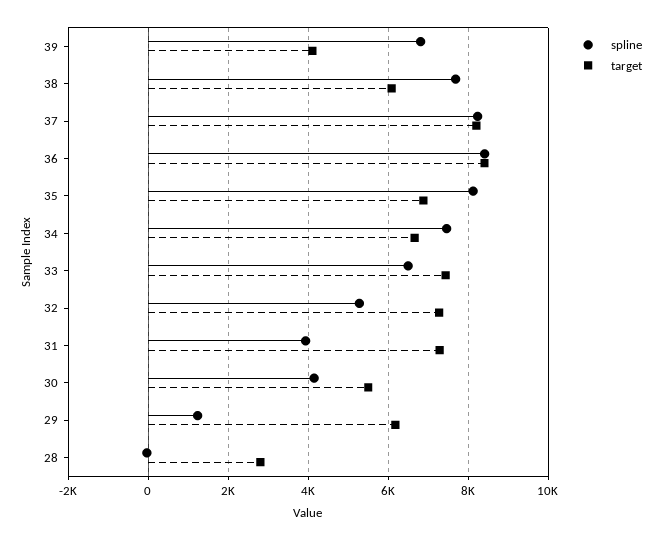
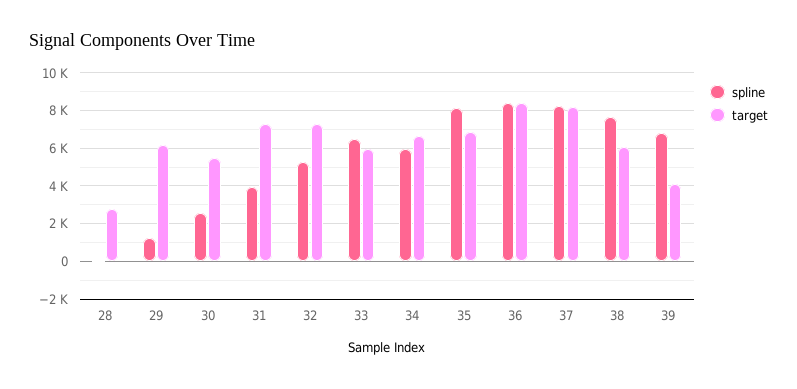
spline, 34: 7400 -> 6000
target, 33: 7400 -> 6000
spline, 30: 4200 -> 2500

